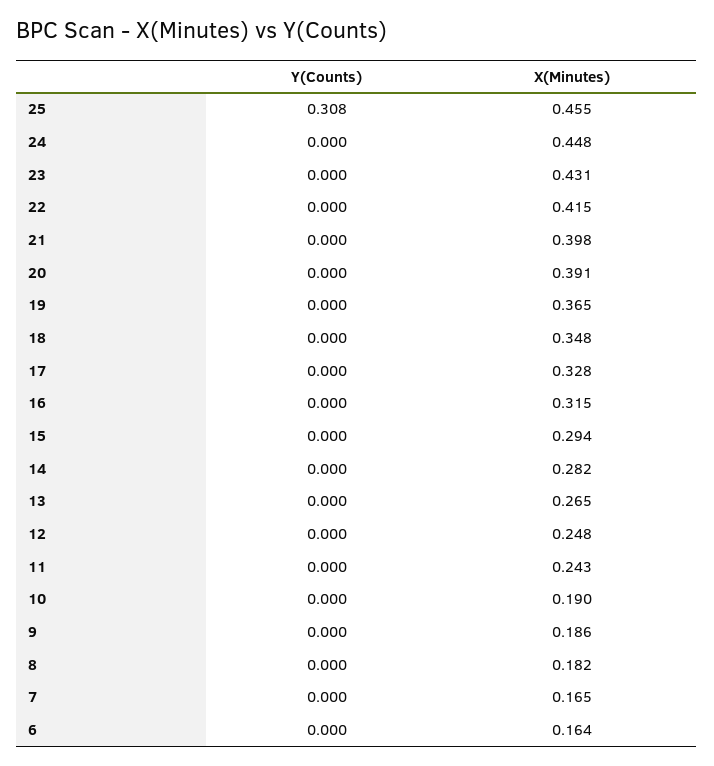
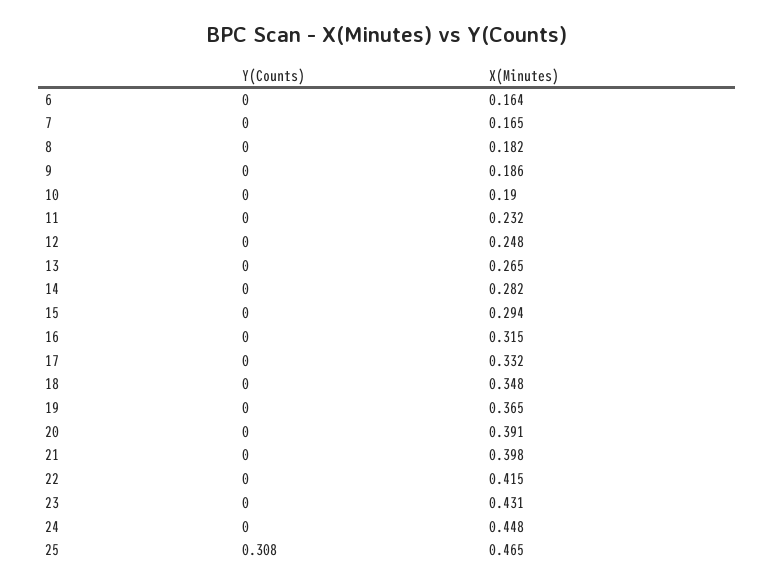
X(Minutes), 25: 0.455 -> 0.465
X(Minutes), 17: 0.328 -> 0.332
X(Minutes), 11: 0.243 -> 0.232

